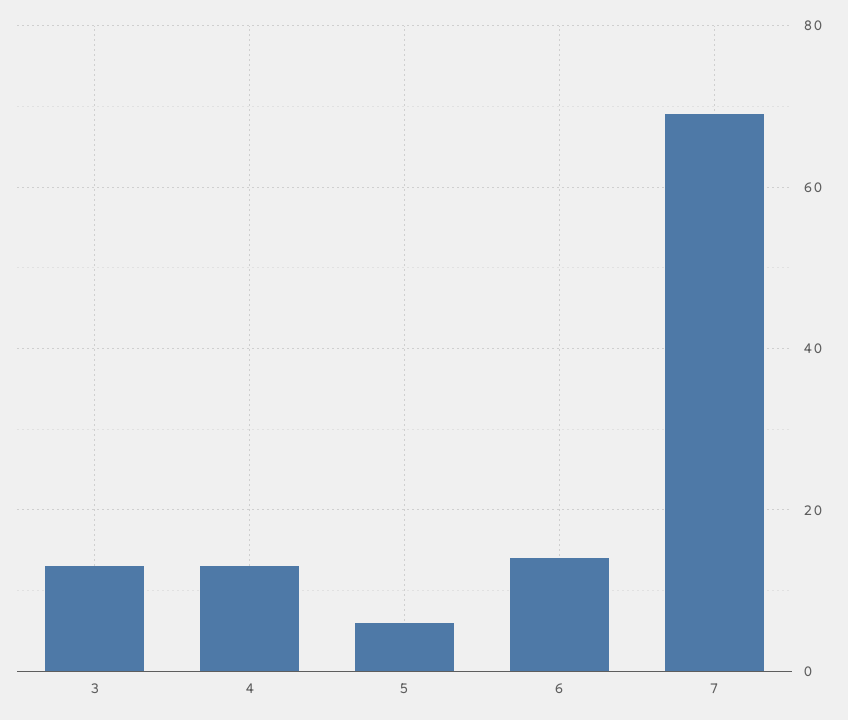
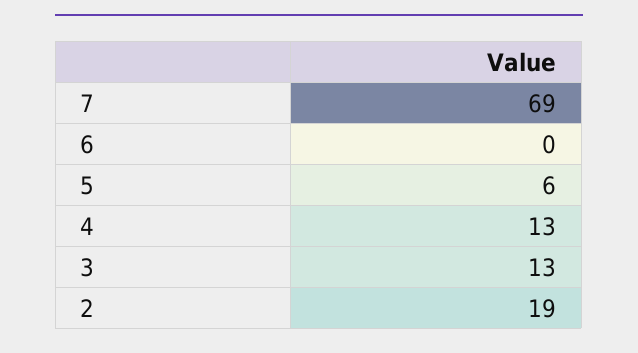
6: 15 -> 0
2: none -> 19

